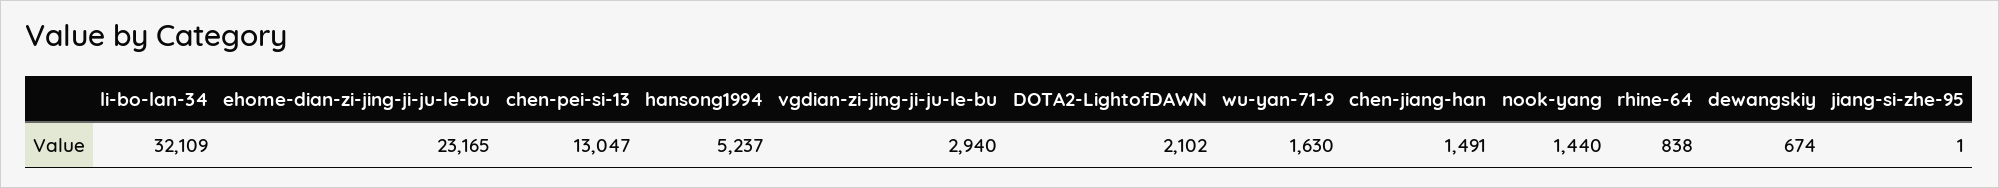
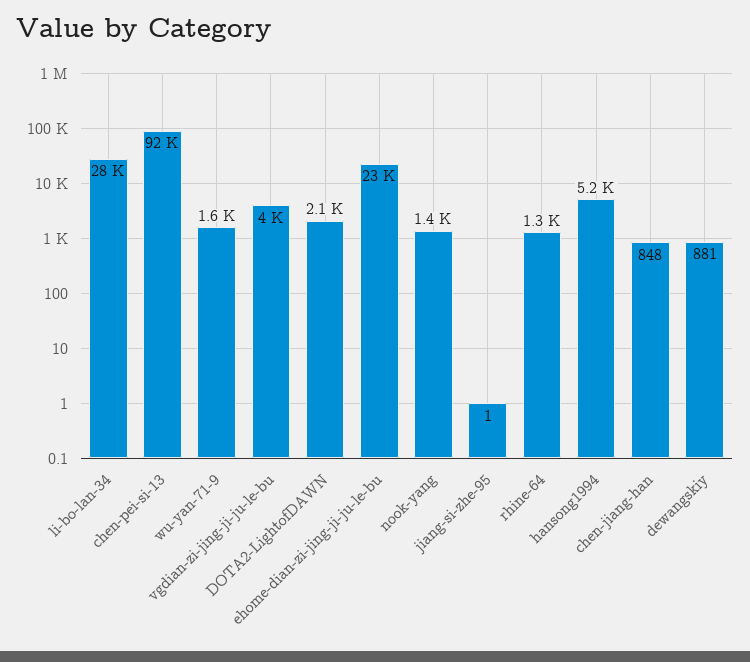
li-bo-lan-34: 32109 -> 28000
chen-pei-si-13: 13047 -> 92000
vgdian-zi-jing-ji-ju-le-bu: 2940 -> 4000
chen-jiang-han: 1491 -> 848
rhine-64: 838 -> 1300
dewangskiy: 674 -> 881

